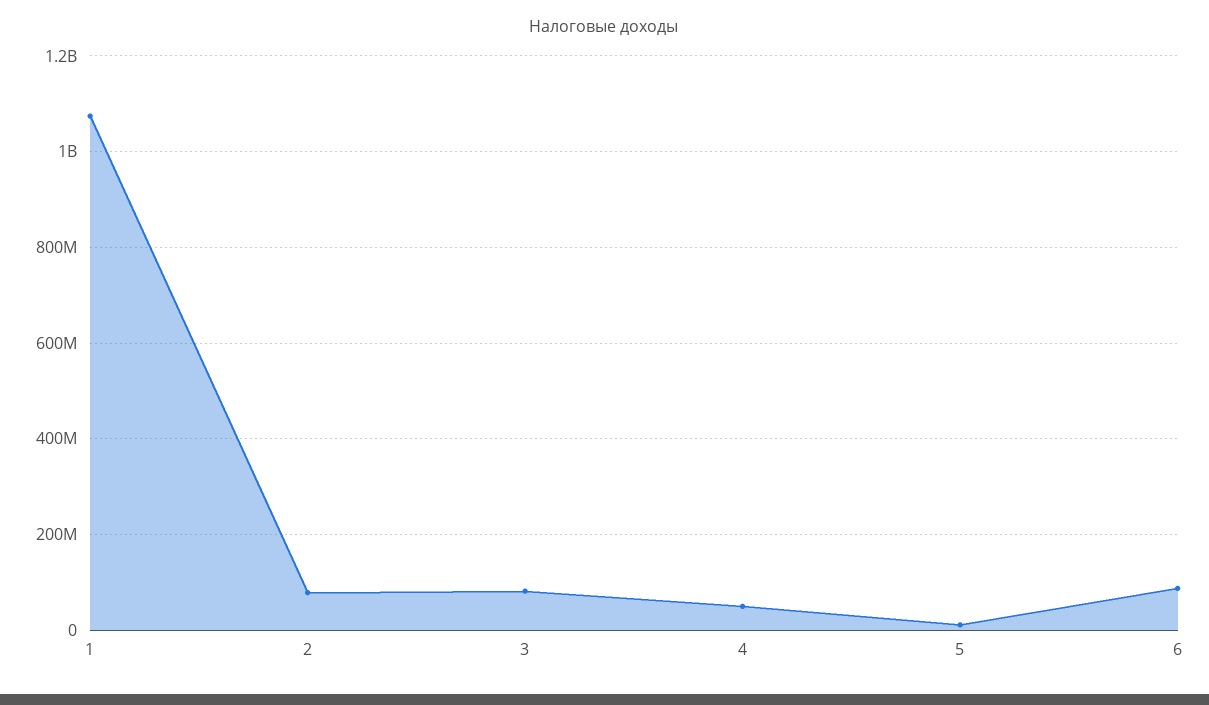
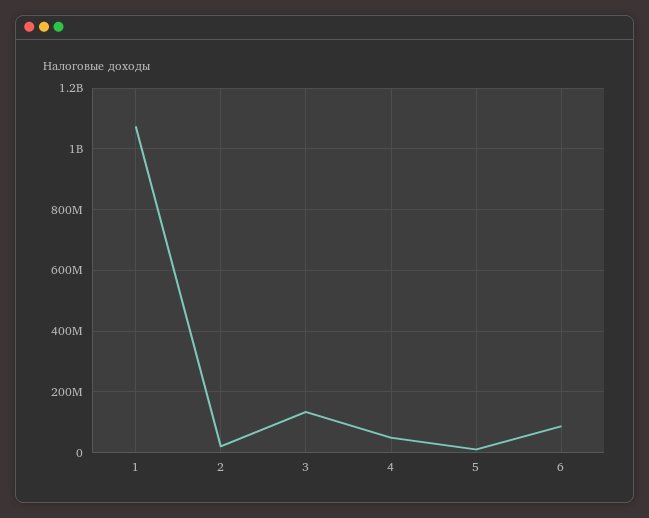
2: 80000000 -> 20000000
3: 80000000 -> 140000000

